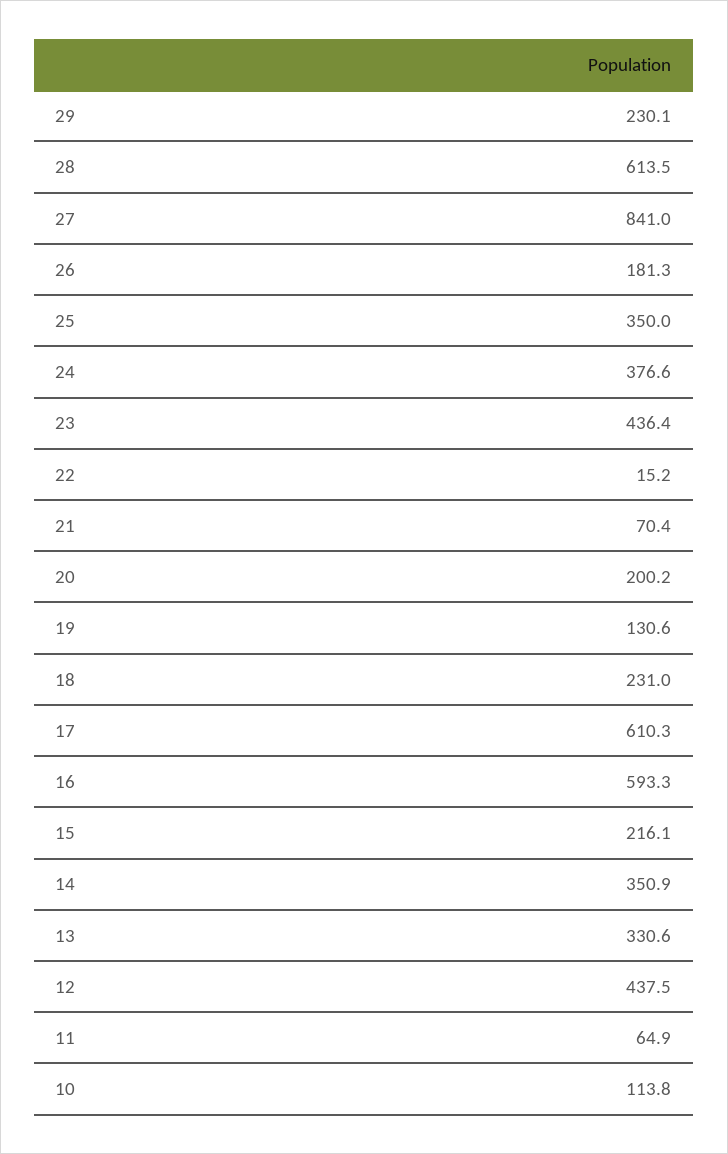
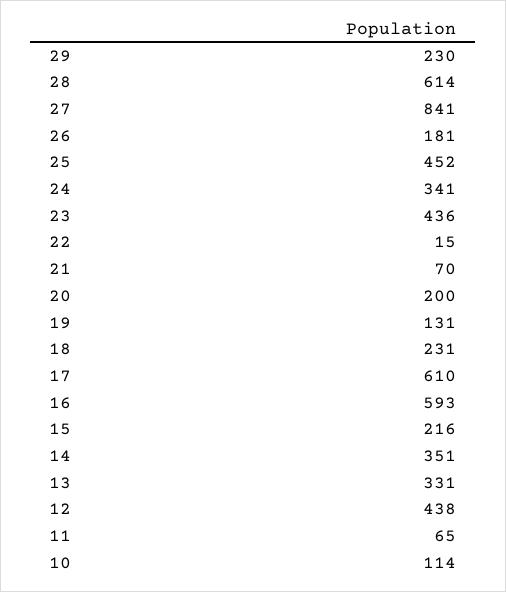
25: 350 -> 452
24: 376.6 -> 341

